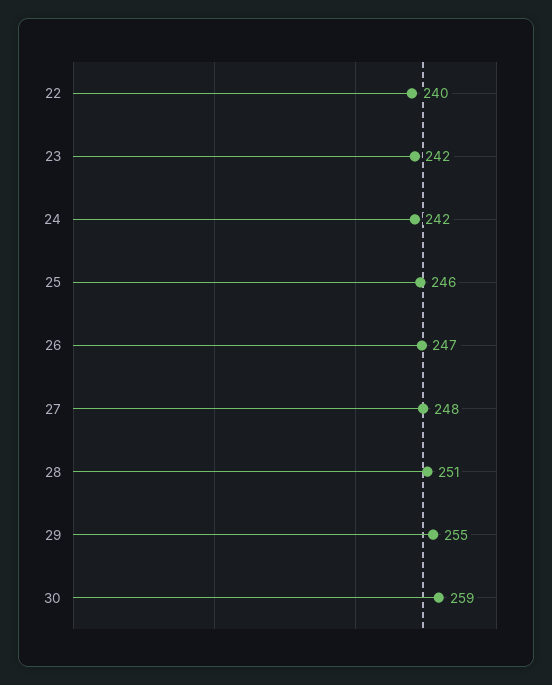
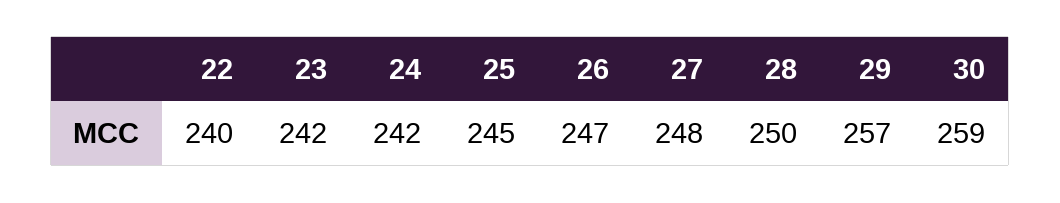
25: 246 -> 245
28: 251 -> 250
29: 255 -> 257

